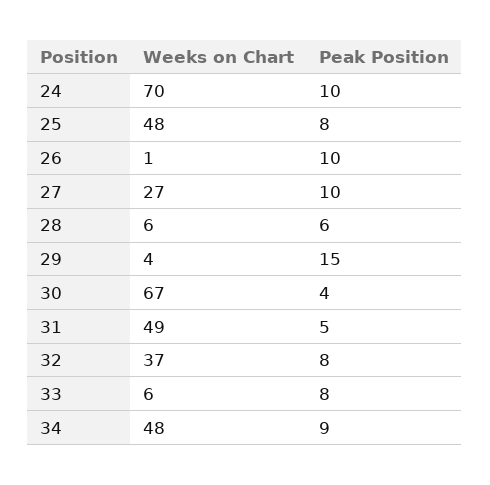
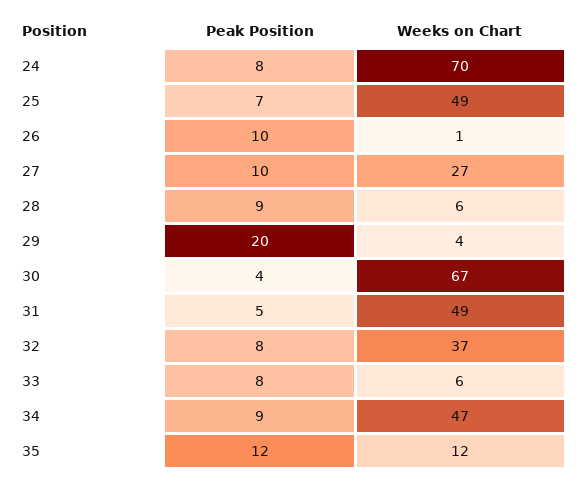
Peak Position, 24: 10 -> 8
Weeks on Chart, 25: 48 -> 49
Peak Position, 25: 8 -> 7
Peak Position, 28: 6 -> 9
Peak Position, 29: 15 -> 20
Weeks on Chart, 34: 48 -> 47
Peak Position, 35: none -> 12
Weeks on Chart, 35: none -> 12

